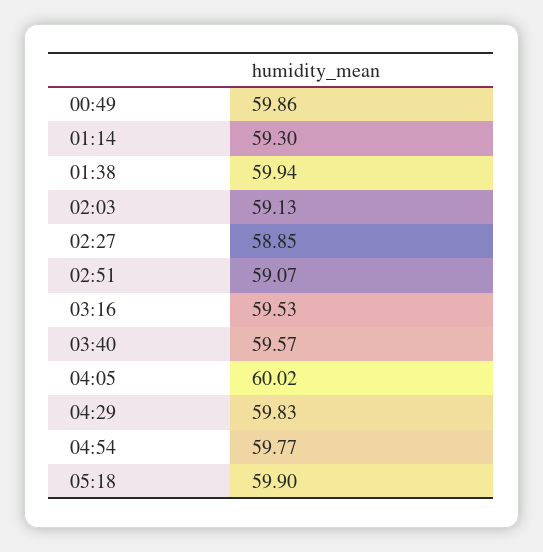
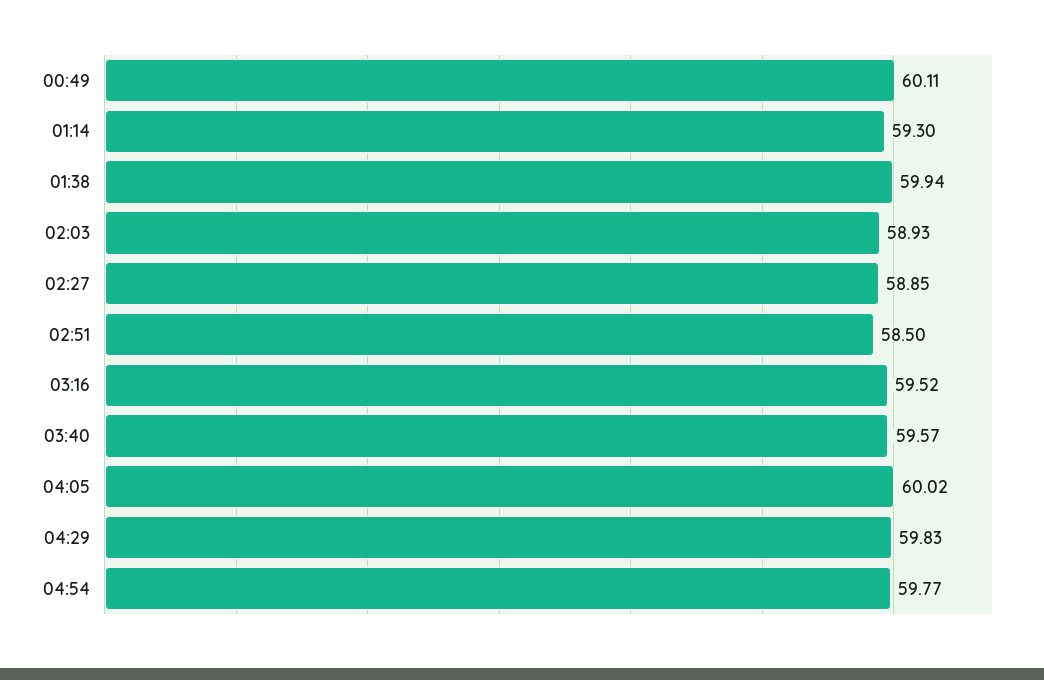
00:49: 59.86 -> 60.11
02:03: 59.13 -> 58.93
02:51: 59.07 -> 58.5
03:16: 59.53 -> 59.52
05:18: 59.9 -> none

